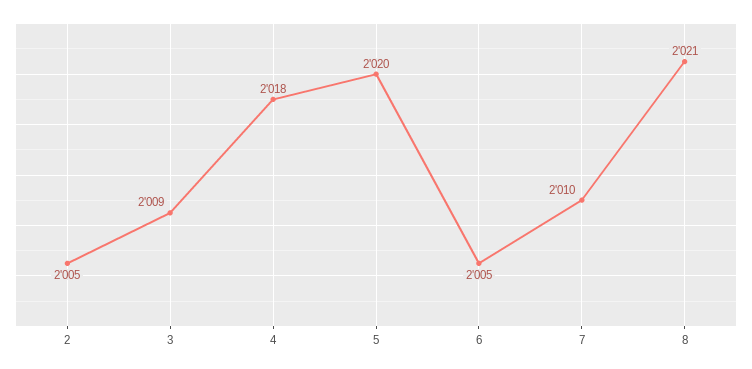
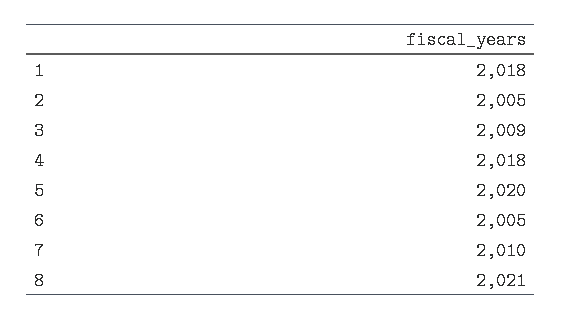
1: none -> 2018

